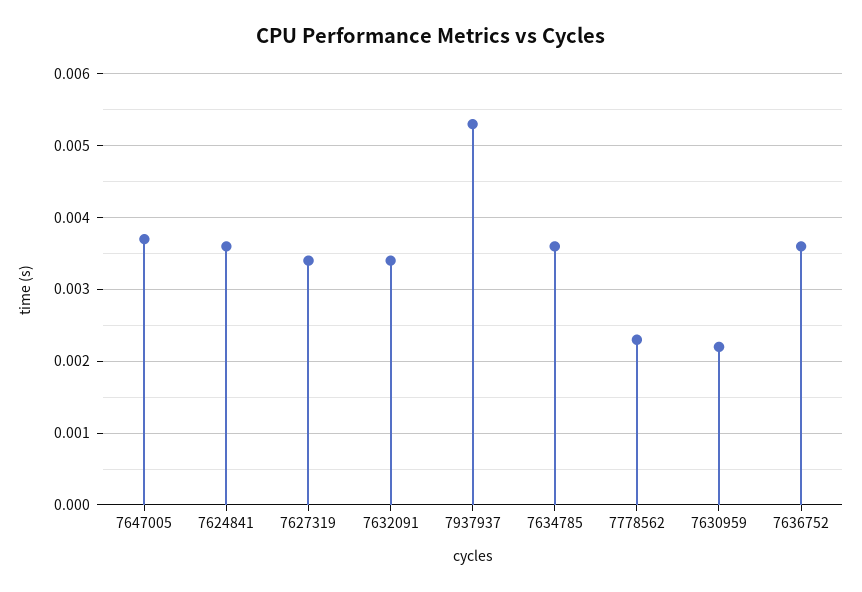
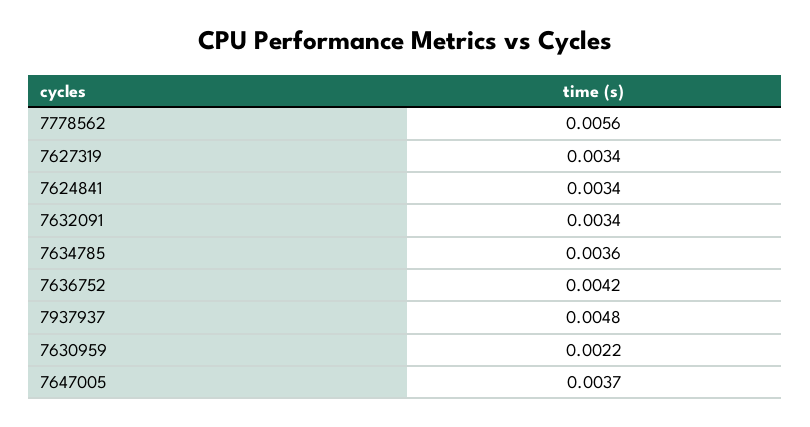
7624841: 0.0036 -> 0.0034
7937937: 0.0053 -> 0.0048
7778562: 0.0023 -> 0.0056
7636752: 0.0036 -> 0.0042

